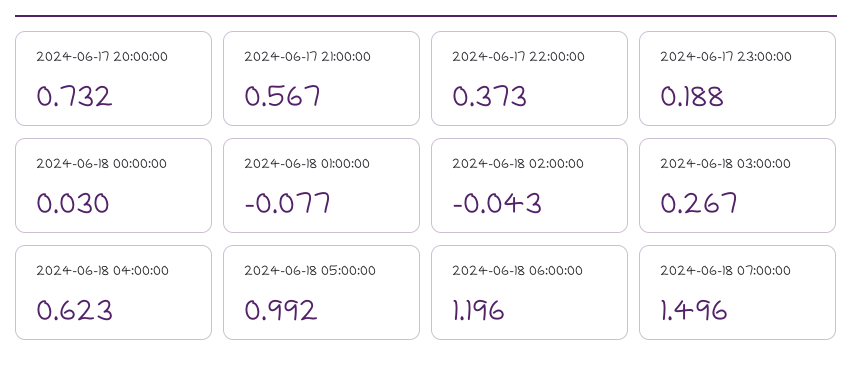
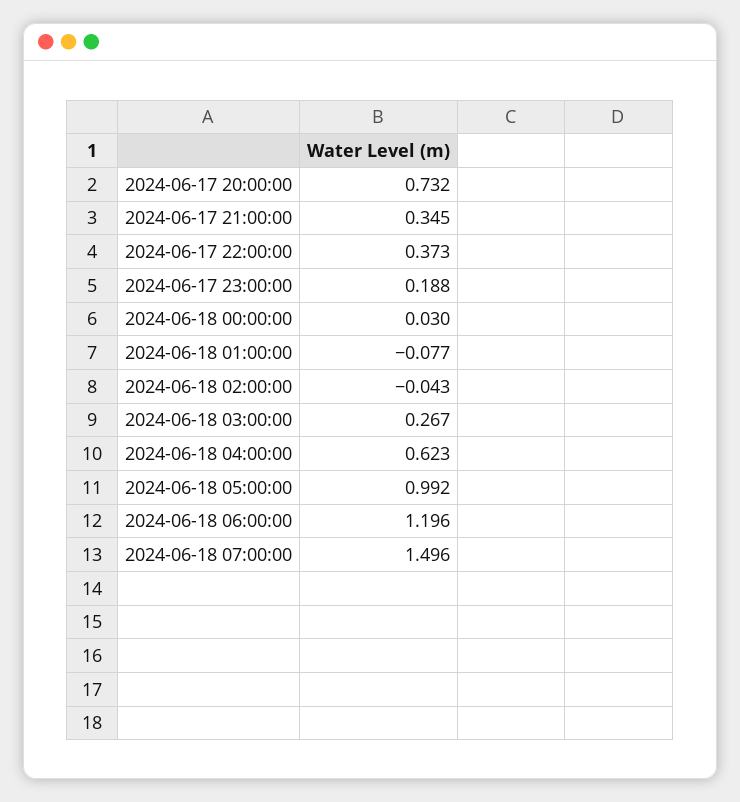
2024-06-17 21:00:00: 0.567 -> 0.345

